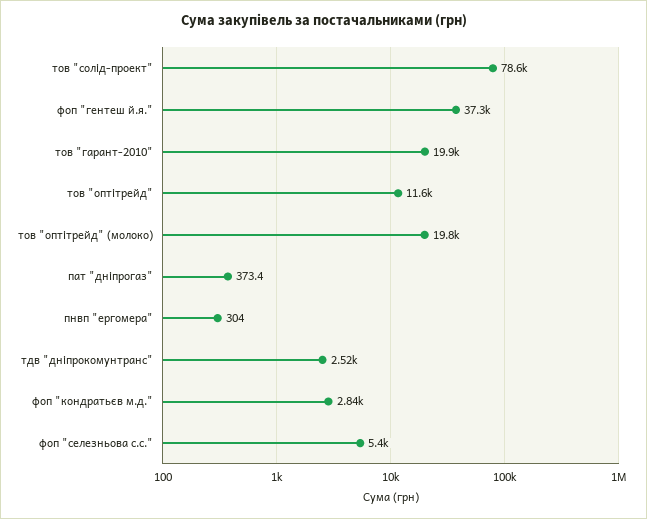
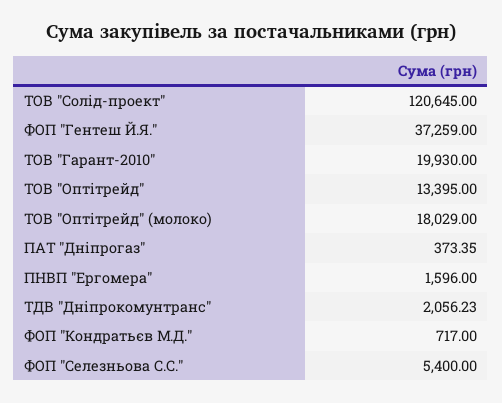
тов "солід-проект": 78600 -> 120645
тов "оптітрейд": 11600 -> 13395
тов "оптітрейд" (молоко): 19800 -> 18029
пнвп "ергомера": 304 -> 1596
тдв "дніпрокомунтранс": 2520 -> 2056.23
фоп "кондратьєв м.д.": 2840 -> 717

